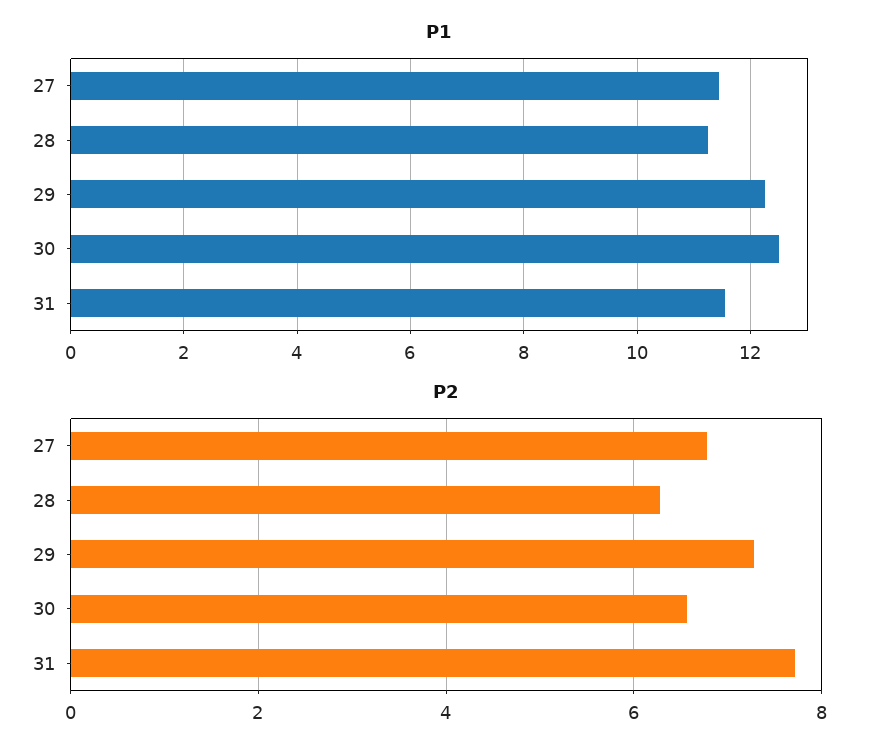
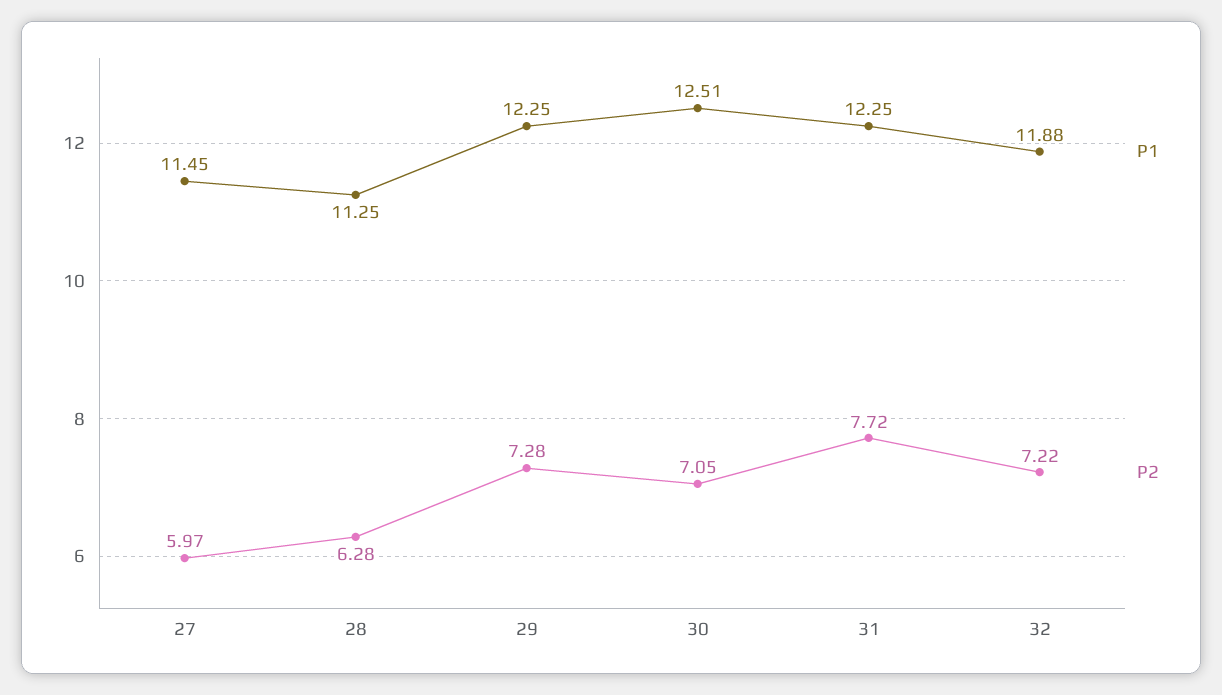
P1, 31: 11.6 -> 12.25
P2, 27: 6.8 -> 5.97
P2, 30: 6.6 -> 7.05
P1, 32: none -> 11.88
P2, 32: none -> 7.22

